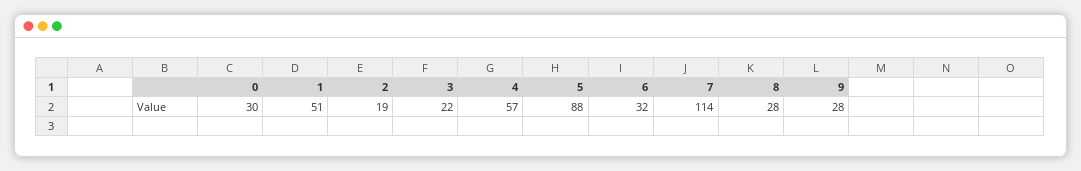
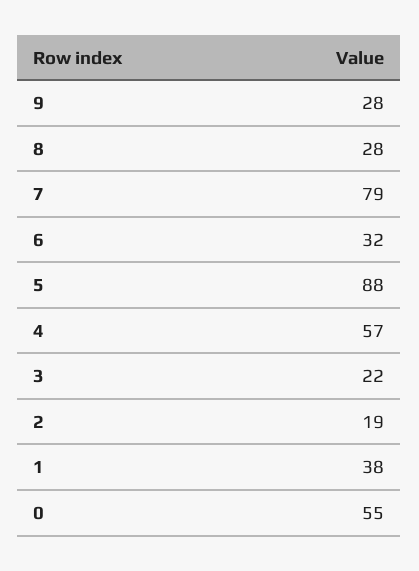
0: 30 -> 55
1: 51 -> 38
7: 114 -> 79

